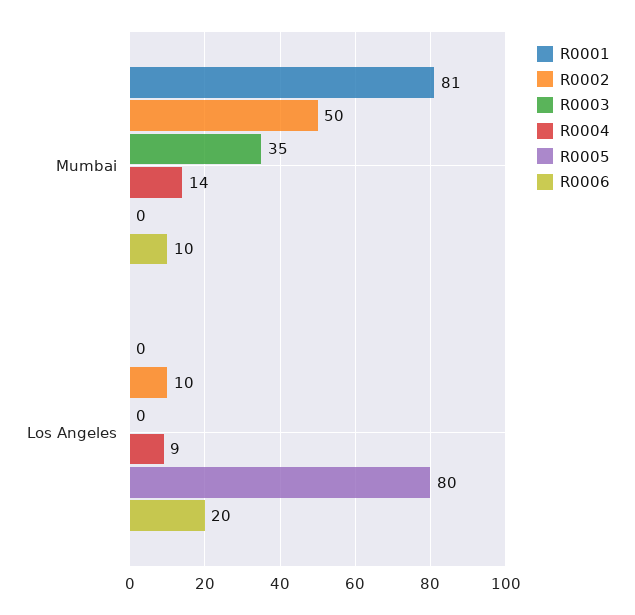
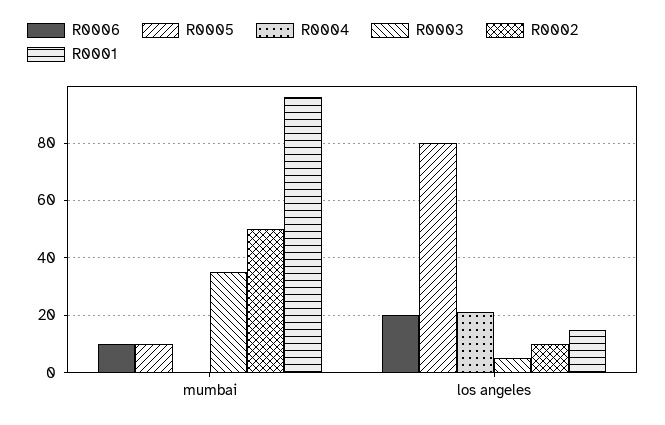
R0001, Mumbai: 81 -> 95
R0004, Mumbai: 14 -> 0
R0005, Mumbai: 0 -> 10
R0001, Los Angeles: 0 -> 15
R0003, Los Angeles: 0 -> 5
R0004, Los Angeles: 9 -> 20

